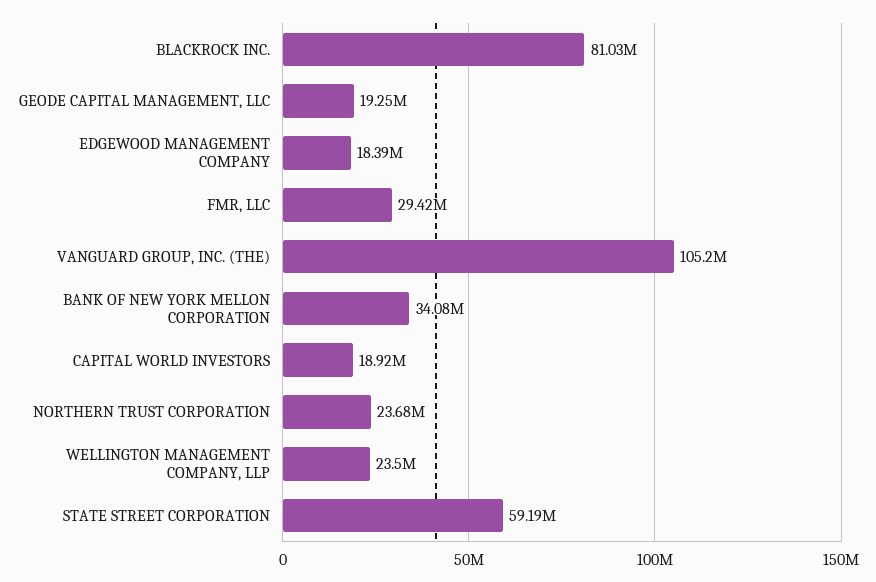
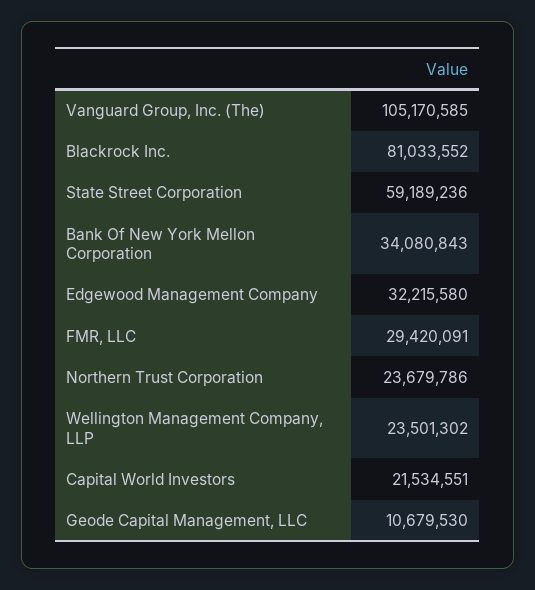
GEODE CAPITAL MANAGEMENT, LLC: 19250000 -> 10679530
EDGEWOOD MANAGEMENT COMPANY: 18390000 -> 32215580
CAPITAL WORLD INVESTORS: 18920000 -> 21534551

